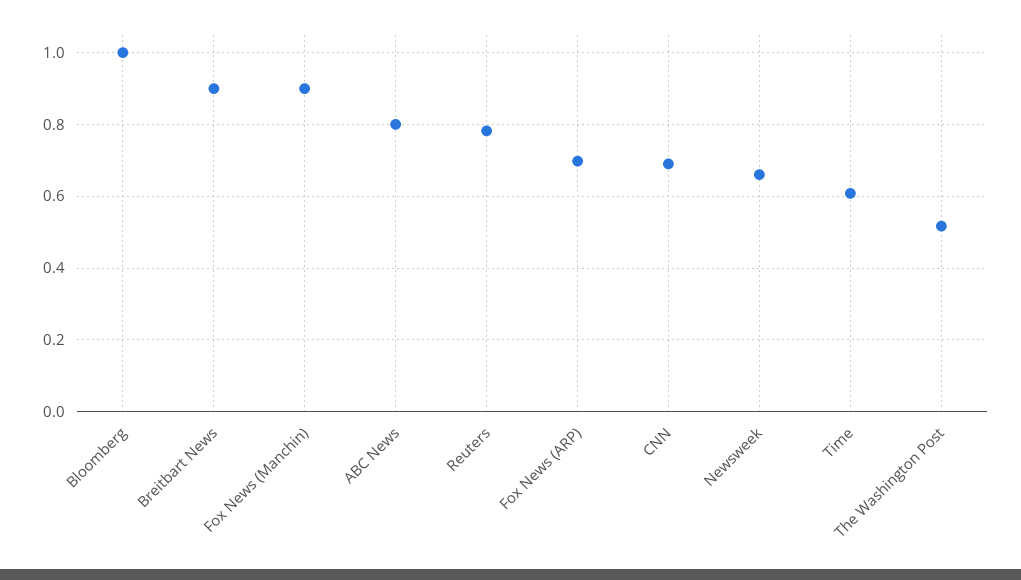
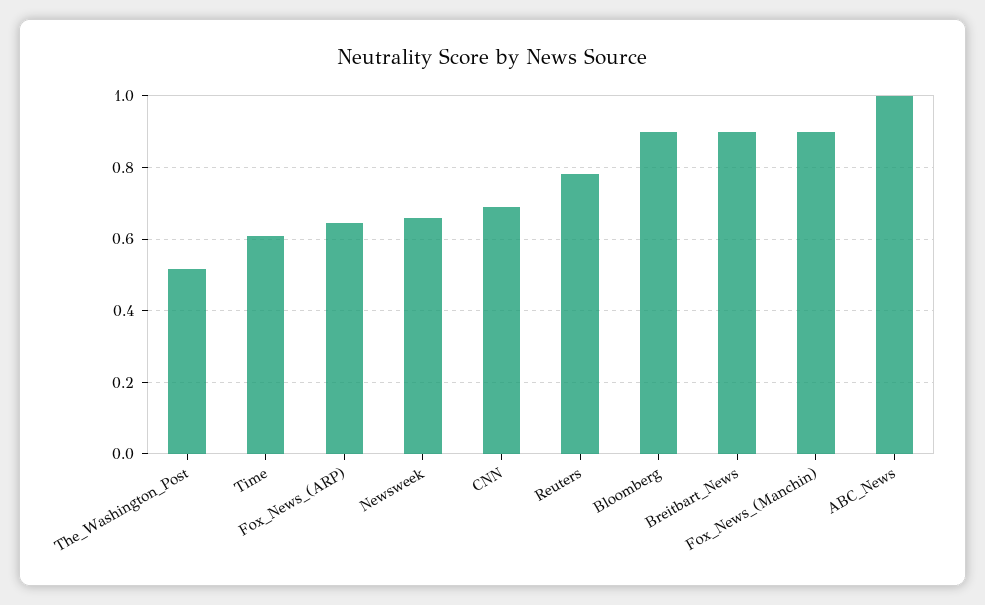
Bloomberg: 1 -> 0.9
ABC News: 0.8 -> 1
Fox News (ARP): 0.7 -> 0.64

